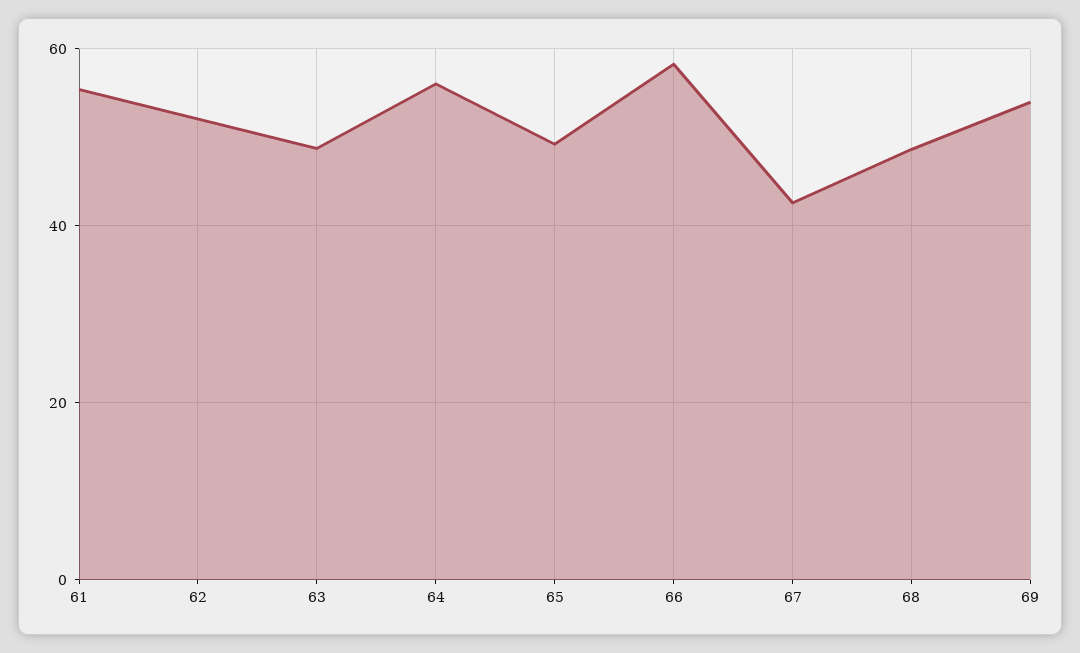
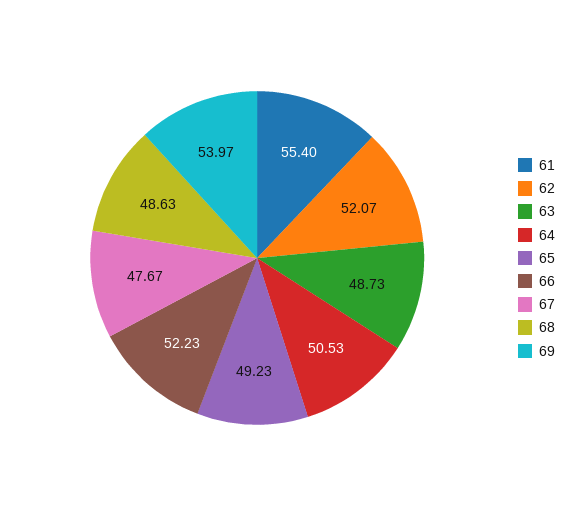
64: 56 -> 50.53
66: 58 -> 52.23
67: 42 -> 47.67

